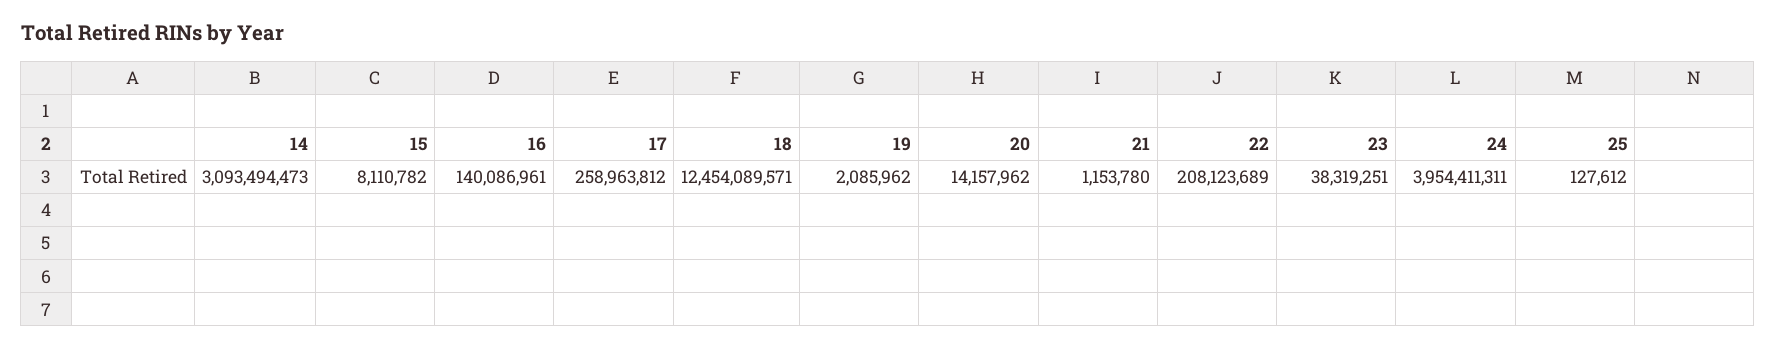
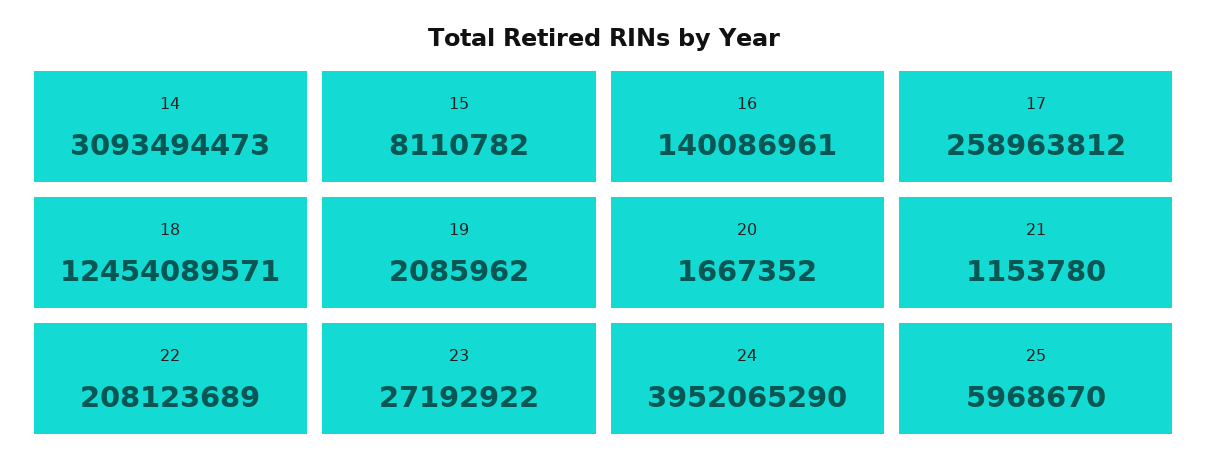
20: 14157962 -> 1667352
23: 38319251 -> 27192922
24: 3954411311 -> 3952065290
25: 127612 -> 5968670

